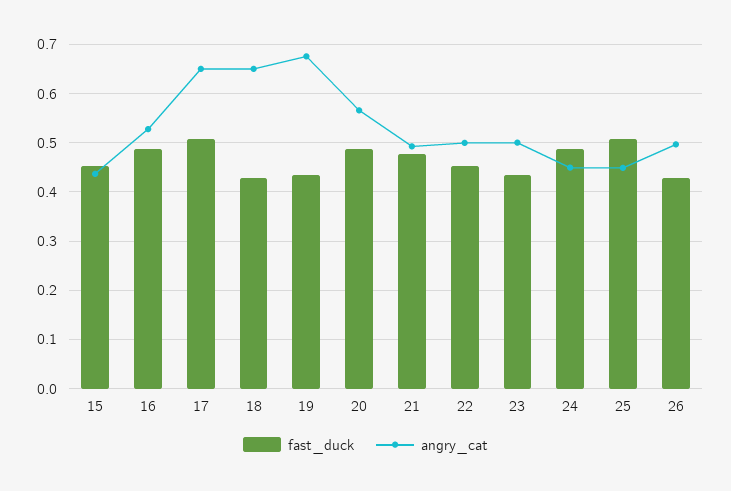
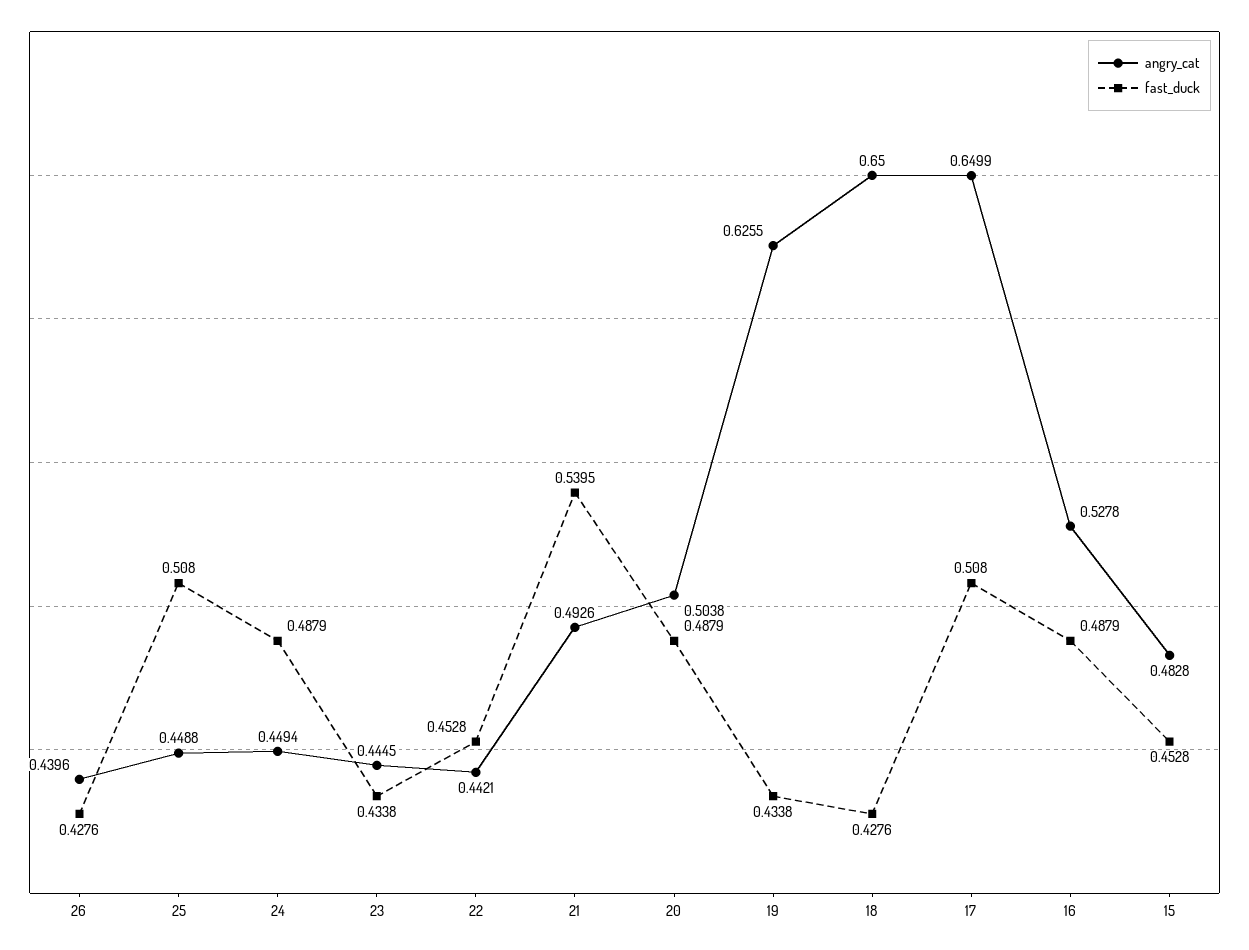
angry_cat, 15: 0.44 -> 0.4828
angry_cat, 19: 0.68 -> 0.6255
angry_cat, 20: 0.56 -> 0.5038
fast_duck, 21: 0.48 -> 0.5395
angry_cat, 22: 0.5 -> 0.4421
angry_cat, 23: 0.5 -> 0.4445
angry_cat, 26: 0.5 -> 0.4396

